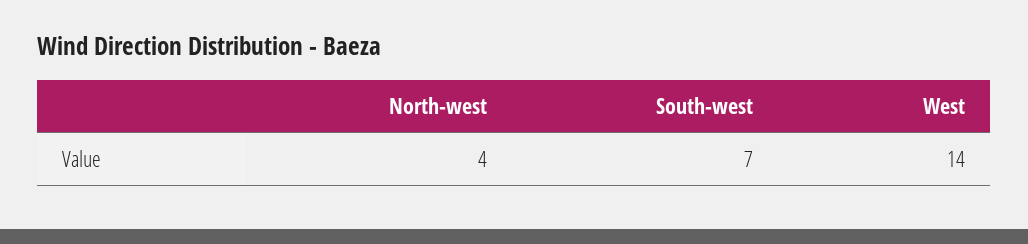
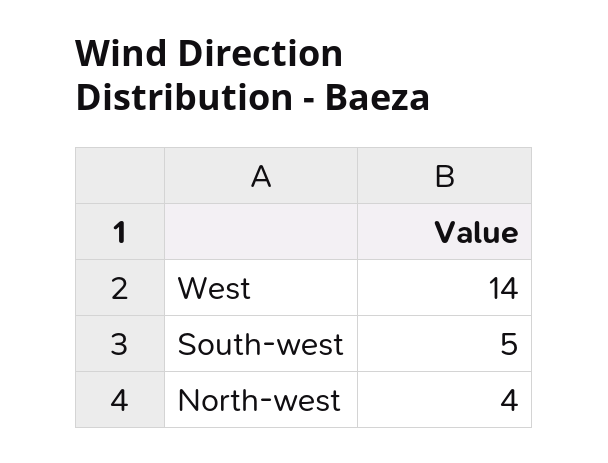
South-west: 7 -> 5

